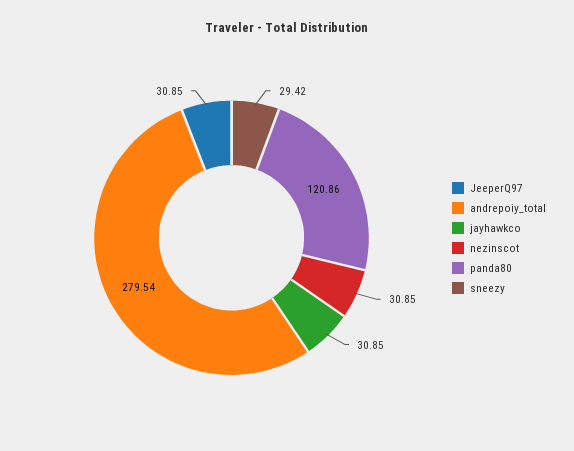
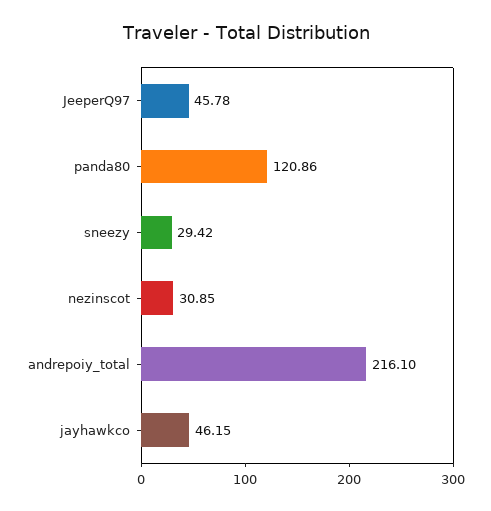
JeeperQ97: 30.85 -> 45.78
andrepoiy_total: 279.54 -> 216.1
jayhawkco: 30.85 -> 46.15

